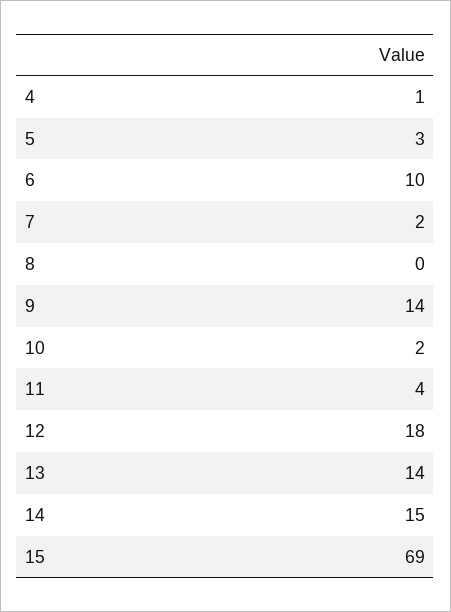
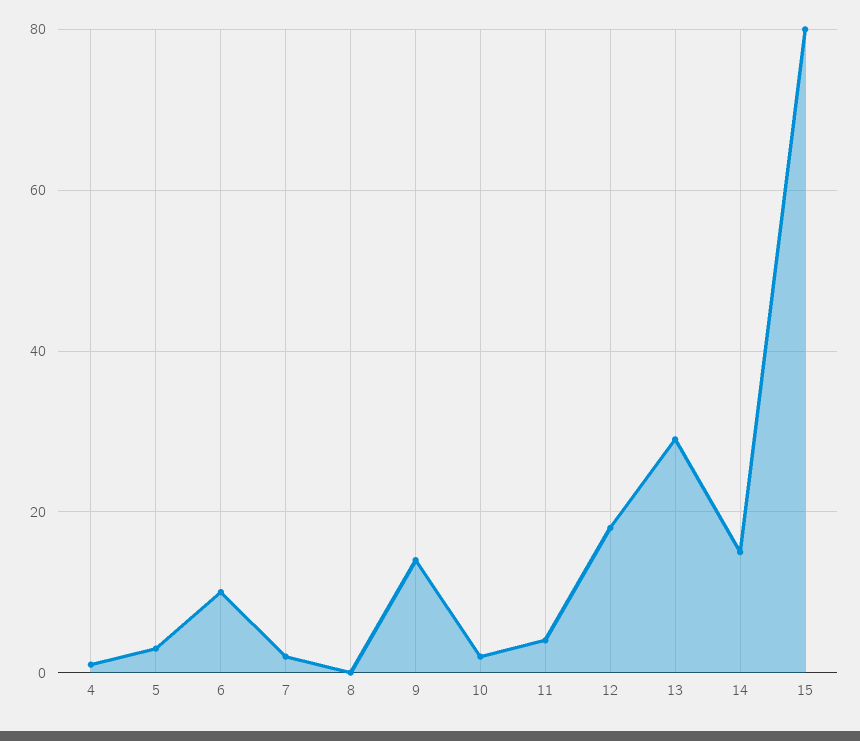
13: 14 -> 30
15: 69 -> 80

